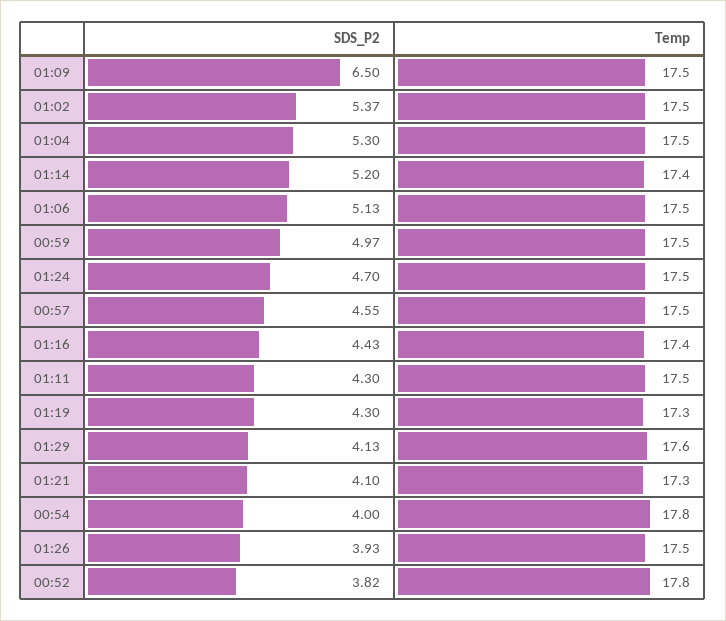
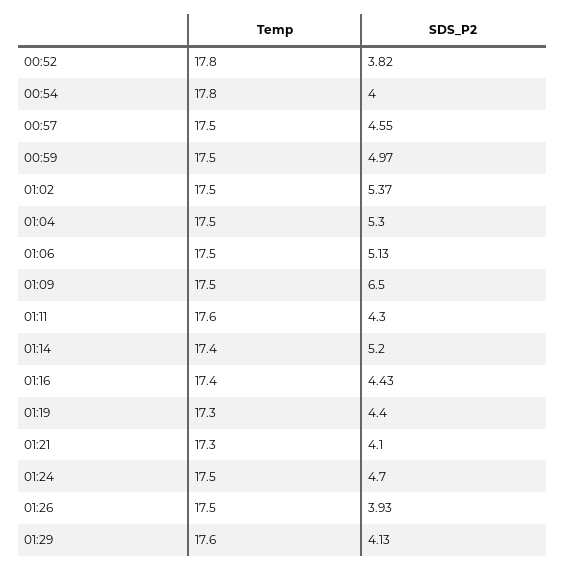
Temp, 01:11: 17.5 -> 17.6
SDS_P2, 01:19: 4.3 -> 4.4

